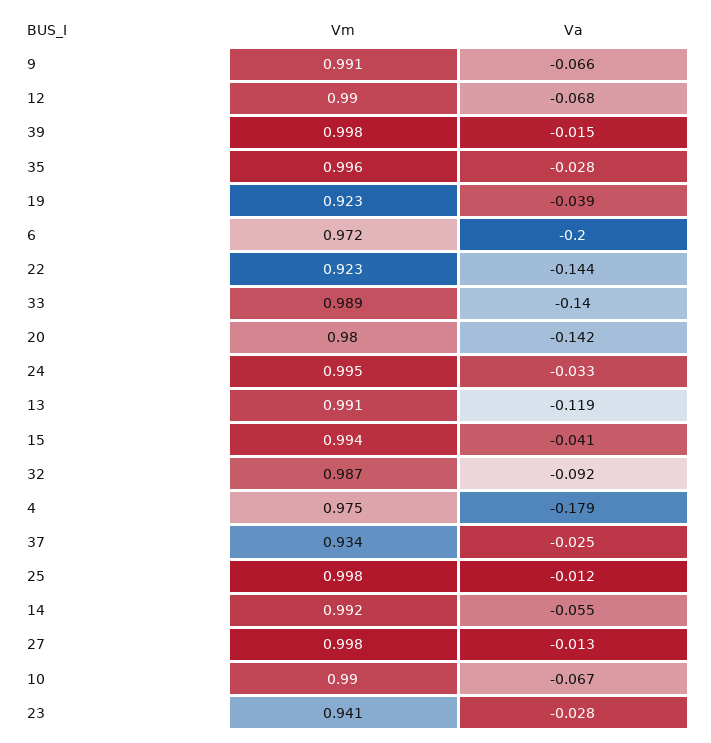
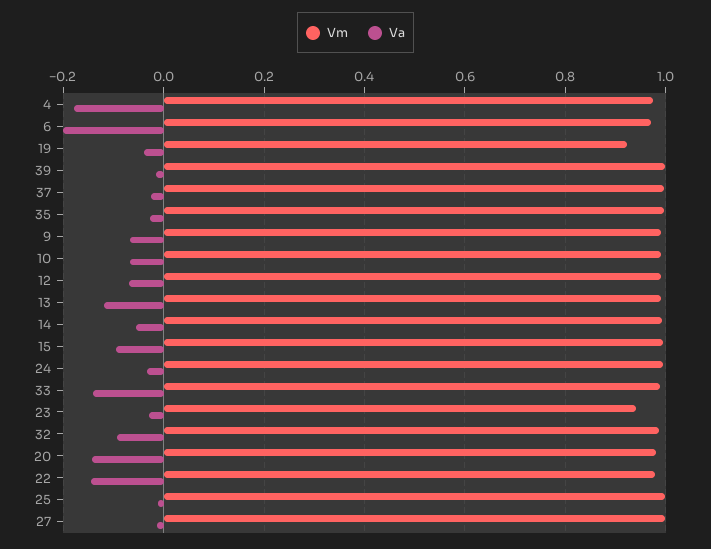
Vm, 22: 0.923 -> 0.98
Va, 15: -0.041 -> -0.1
Vm, 37: 0.934 -> 1

